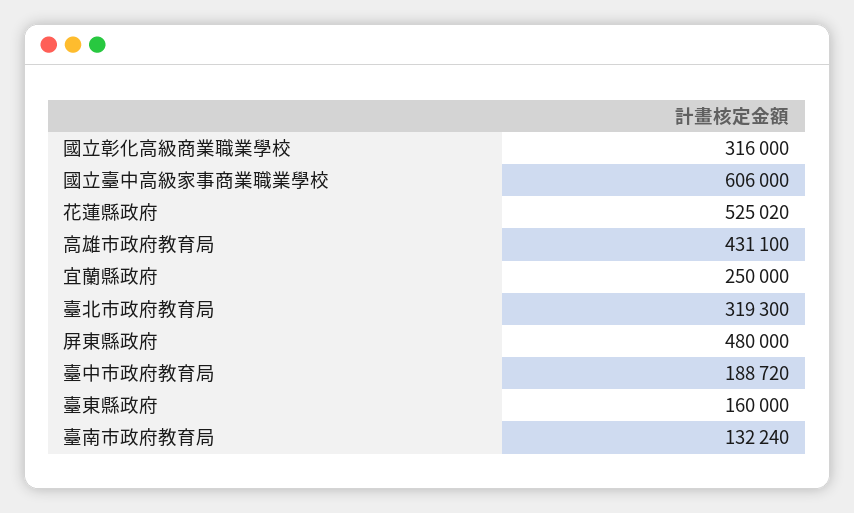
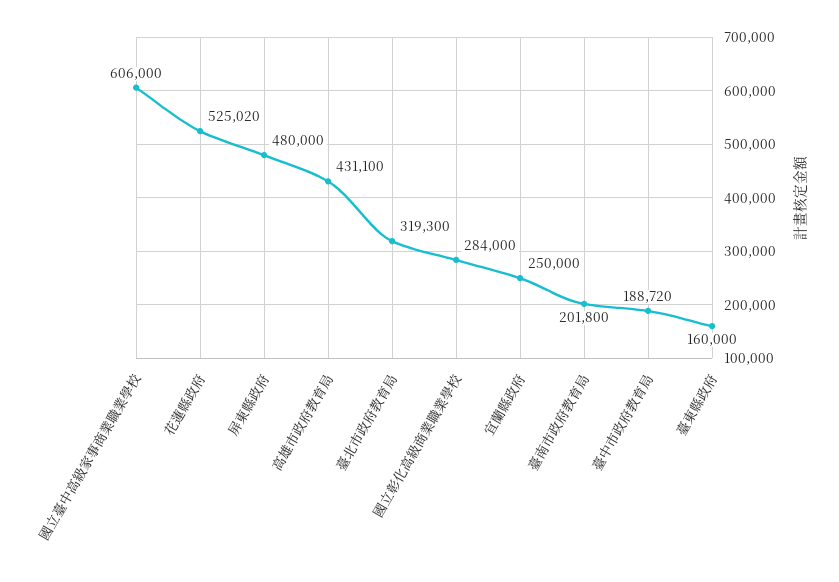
國立彰化高級商業職業學校: 316000 -> 284000
臺南市政府教育局: 132240 -> 201800

